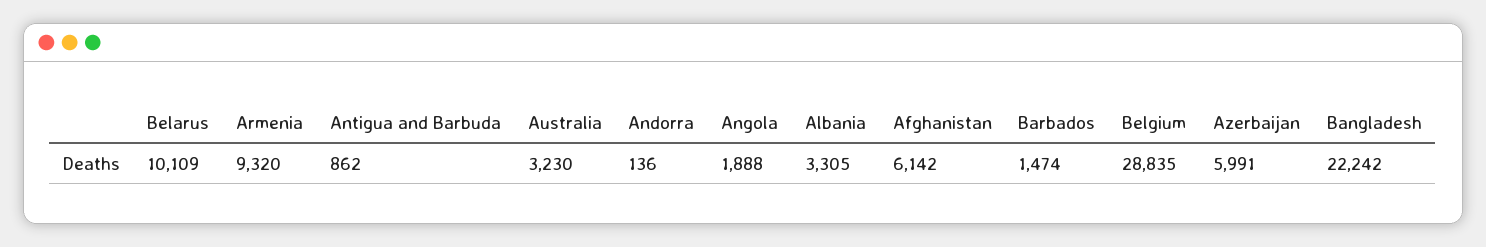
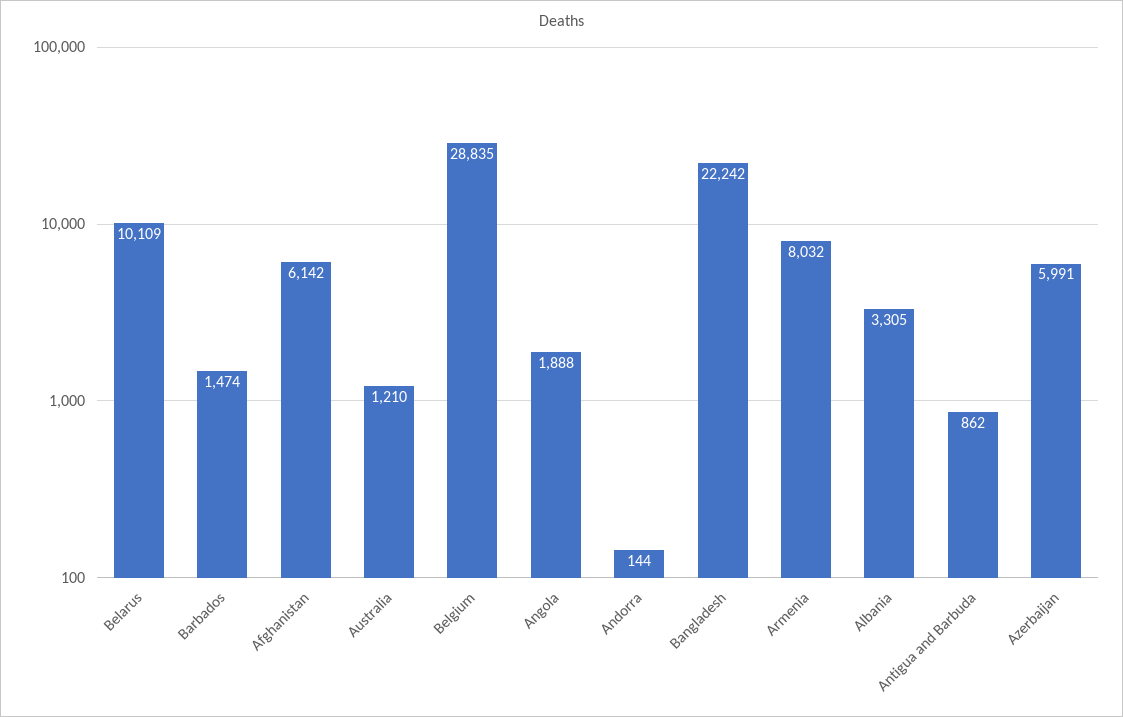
Armenia: 9320 -> 8032
Australia: 3230 -> 1210
Andorra: 136 -> 144

